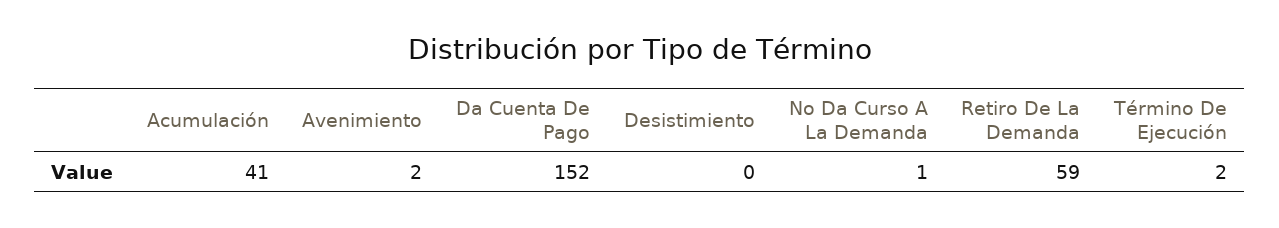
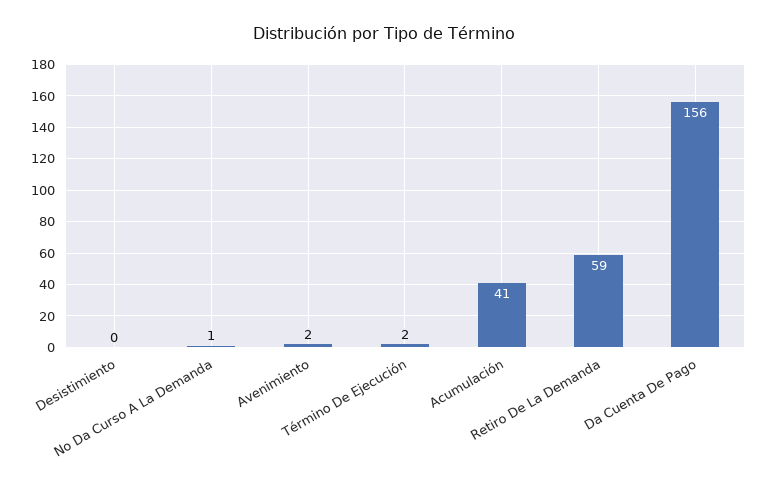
Da Cuenta De Pago: 152 -> 156

